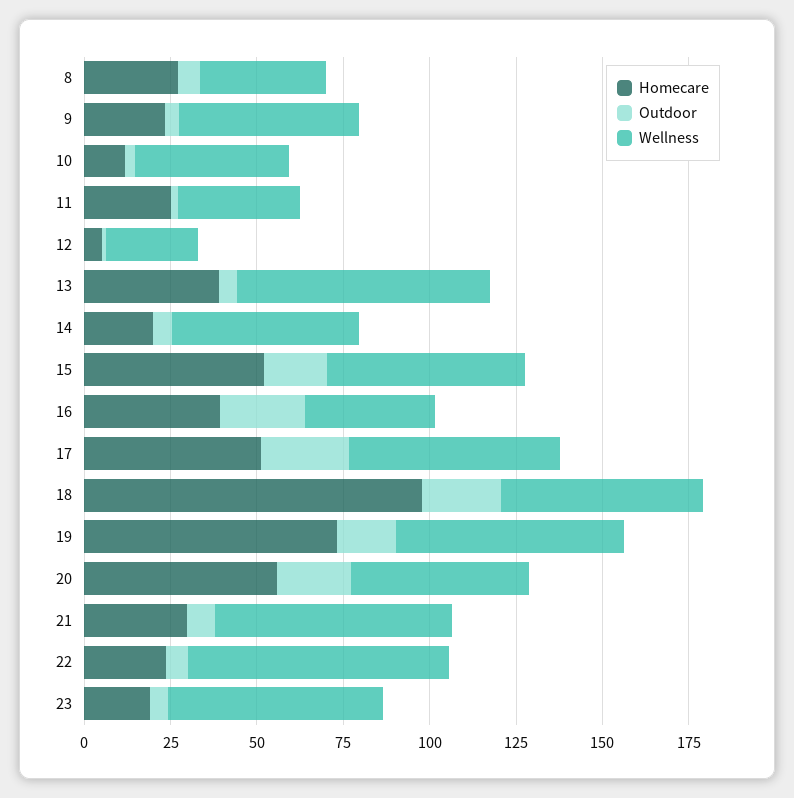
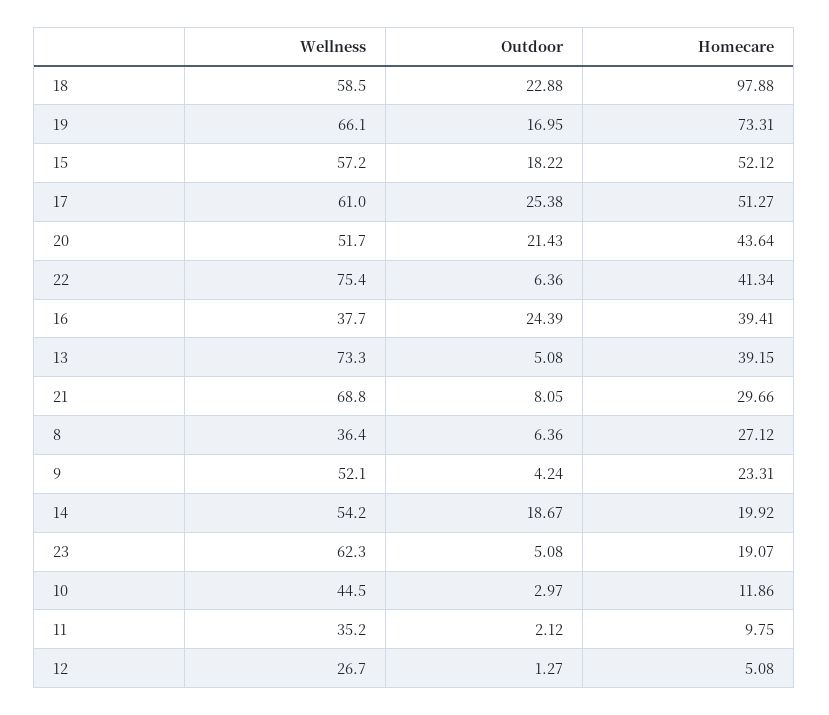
Homecare, 11: 25 -> 9.75
Outdoor, 14: 5 -> 18.67
Homecare, 20: 55 -> 43.64
Homecare, 22: 25 -> 41.34

